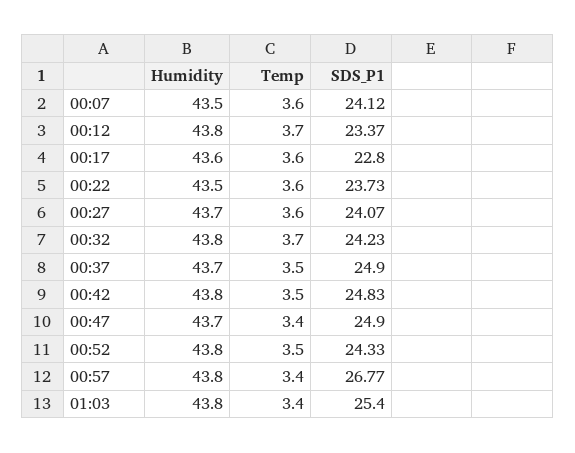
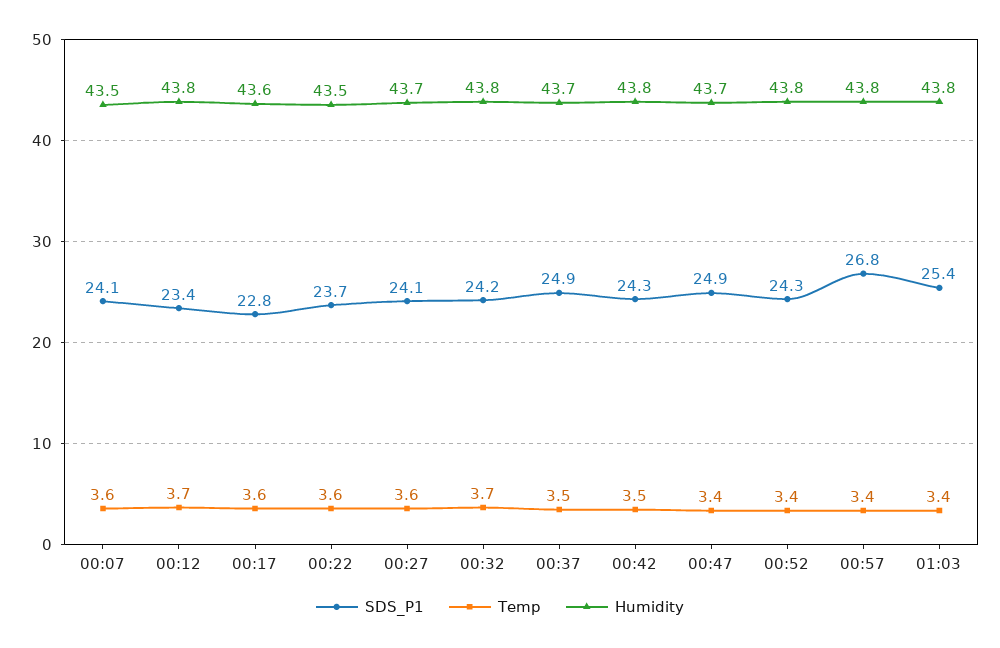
SDS_P1, 00:42: 24.83 -> 24.3
Temp, 00:52: 3.5 -> 3.4

